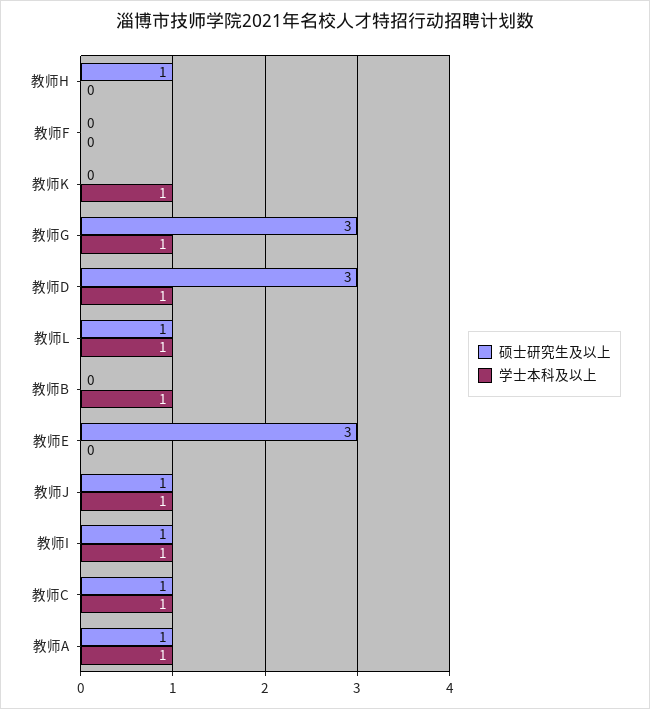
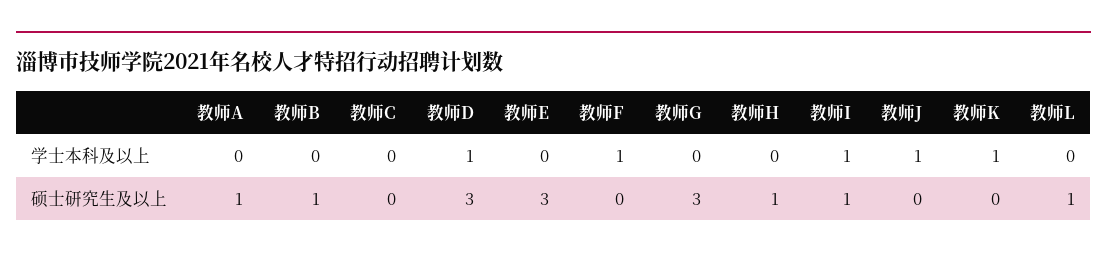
学士本科及以上, 教师F: 0 -> 1
学士本科及以上, 教师G: 1 -> 0
学士本科及以上, 教师L: 1 -> 0
硕士研究生及以上, 教师B: 0 -> 1
学士本科及以上, 教师B: 1 -> 0
硕士研究生及以上, 教师J: 1 -> 0
硕士研究生及以上, 教师C: 1 -> 0
学士本科及以上, 教师C: 1 -> 0
学士本科及以上, 教师A: 1 -> 0

